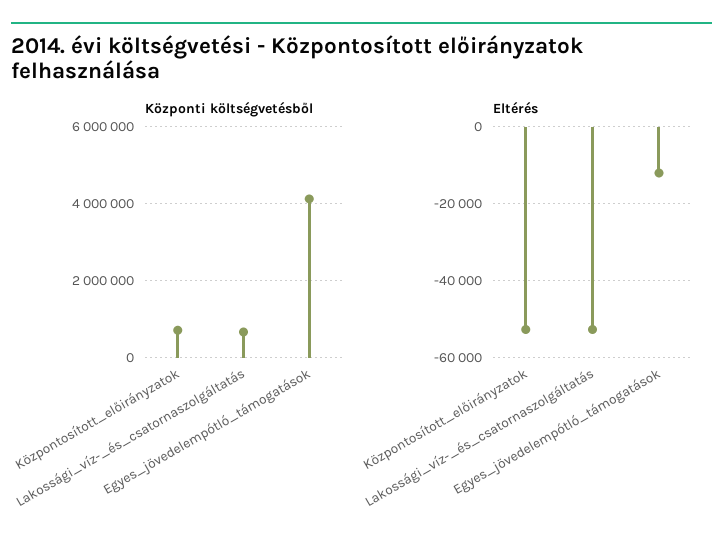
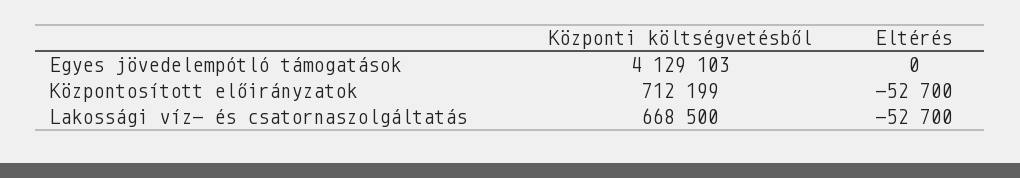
Eltérés, Egyes_jövedelempótló_támogatások: -12000 -> 0

